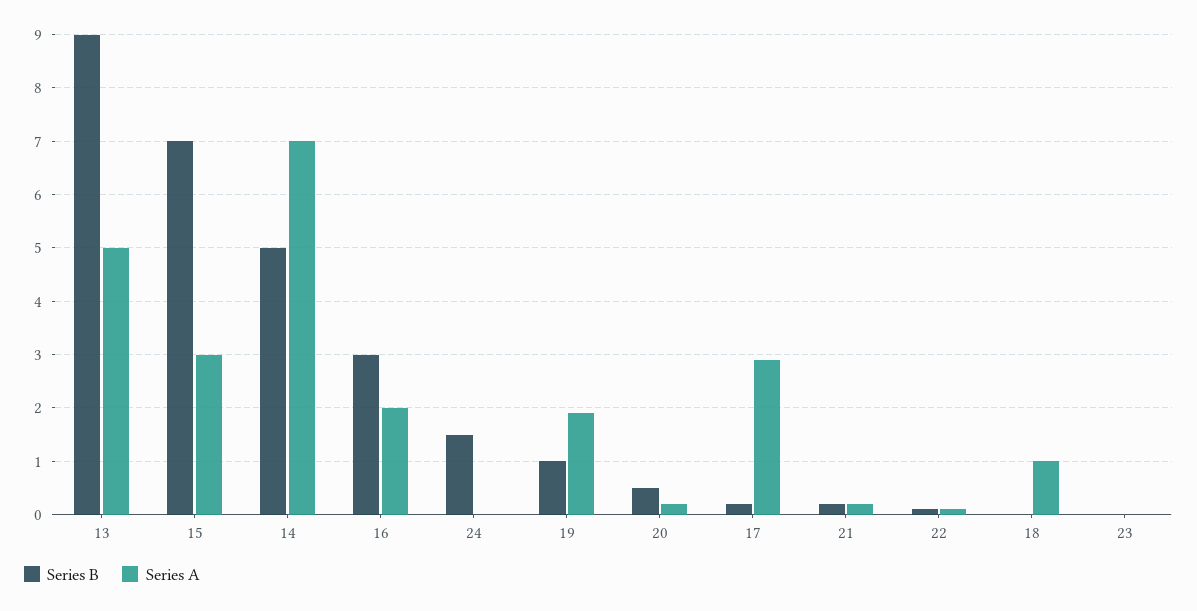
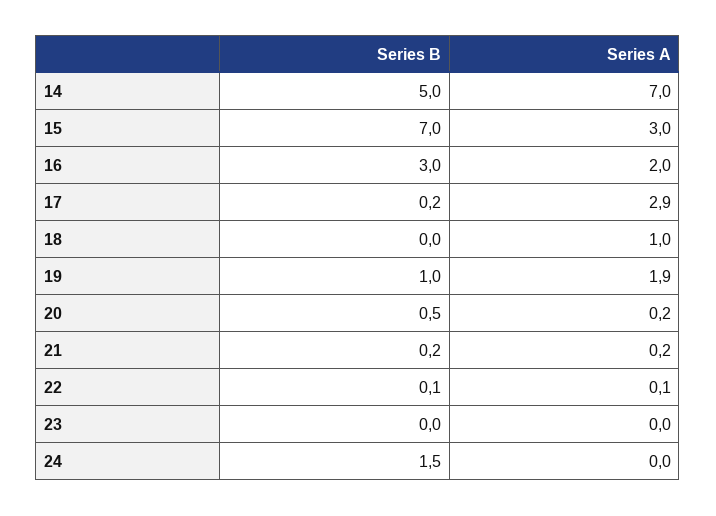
Series B, 13: 9 -> none
Series A, 13: 5 -> none

